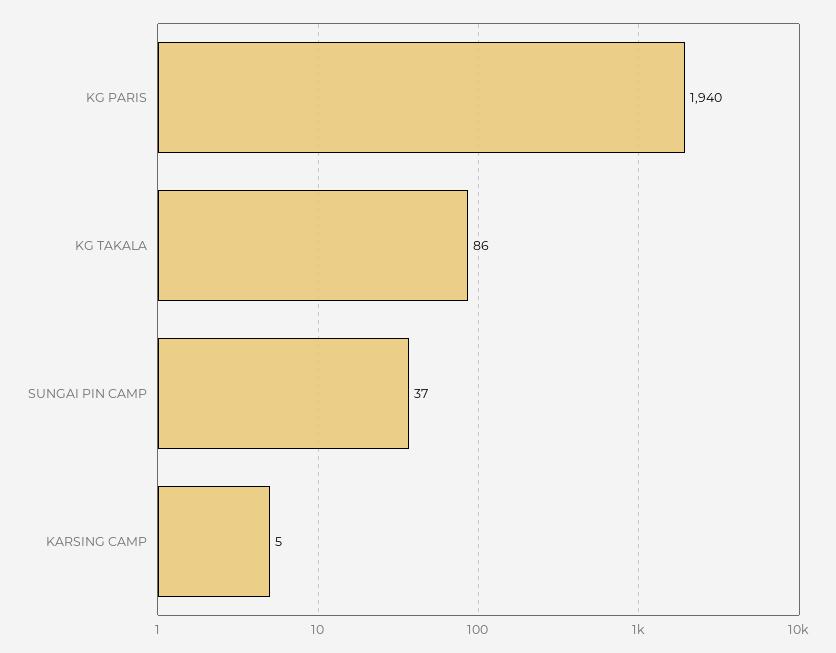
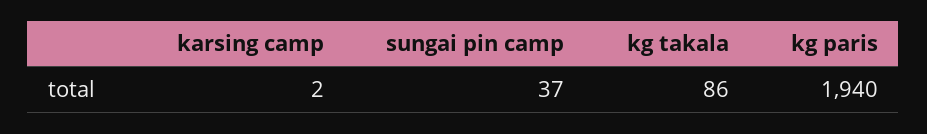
KARSING CAMP: 5 -> 2

